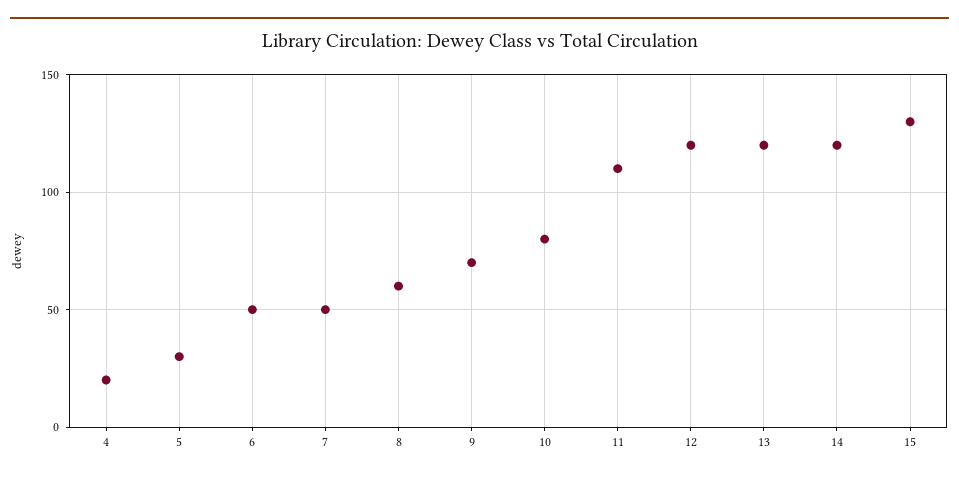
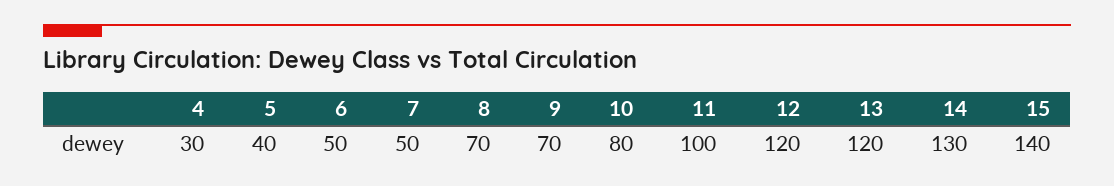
4: 20 -> 30
5: 30 -> 40
8: 60 -> 70
11: 110 -> 100
14: 120 -> 130
15: 130 -> 140

